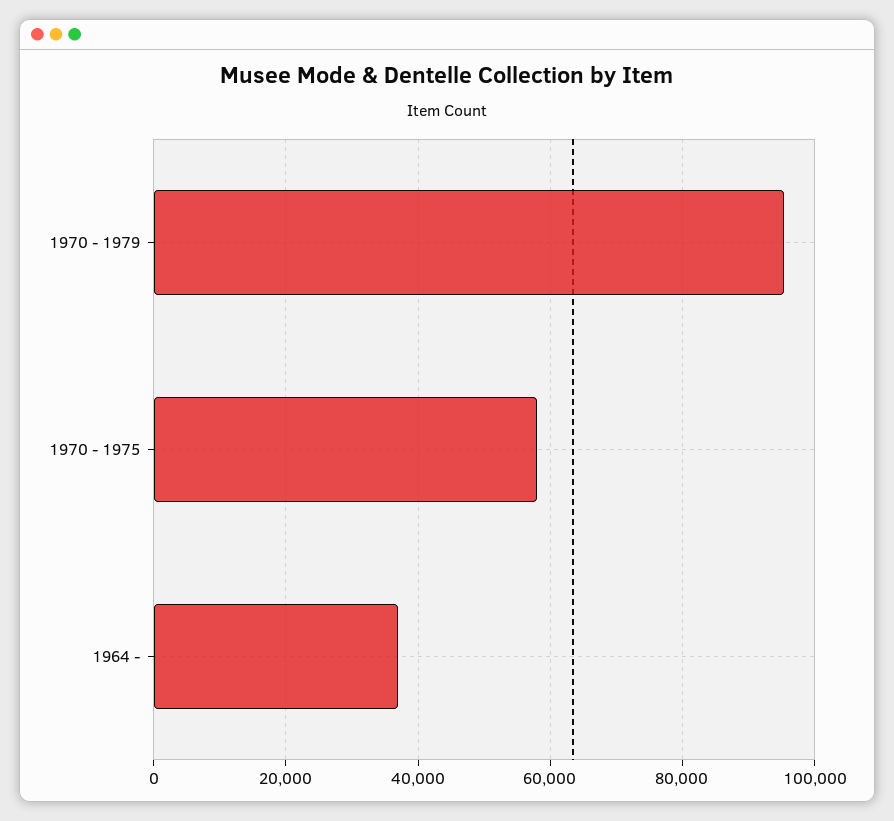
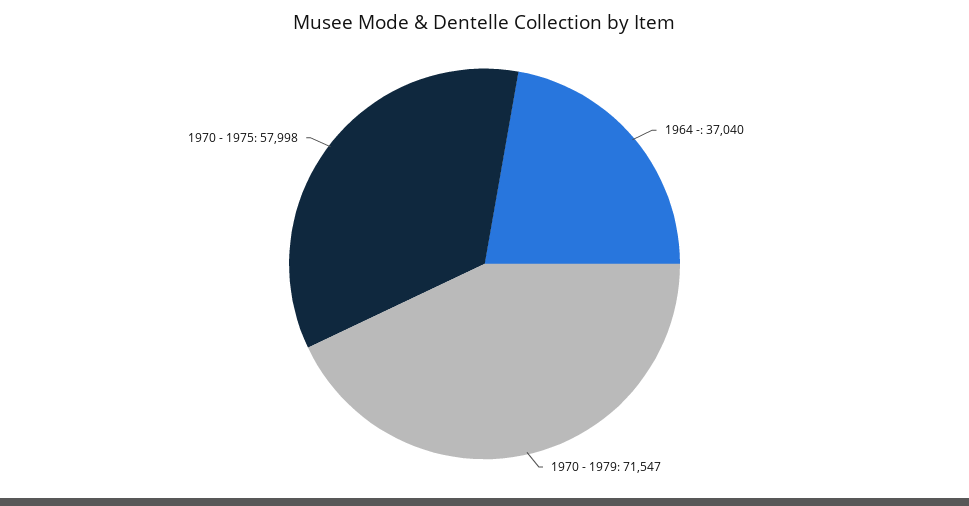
1970 - 1979: 96000 -> 71547

